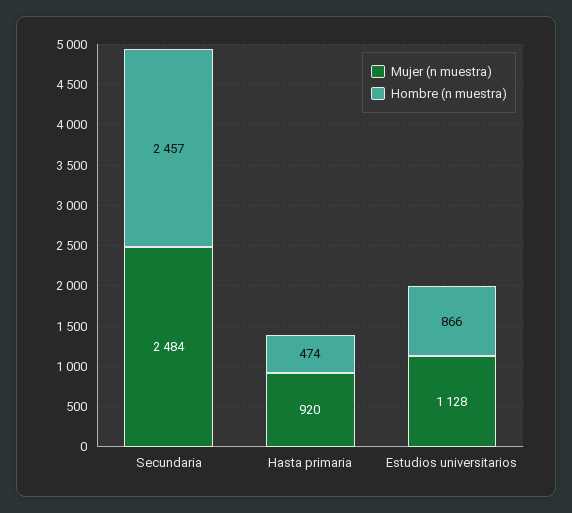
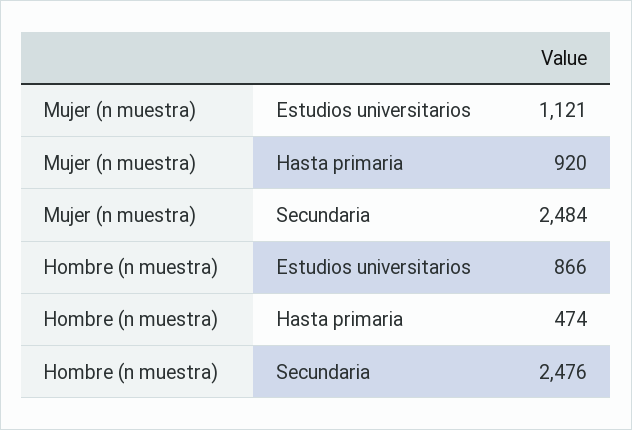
Hombre (n muestra), Secundaria: 2457 -> 2476
Mujer (n muestra), Estudios universitarios: 1128 -> 1121

